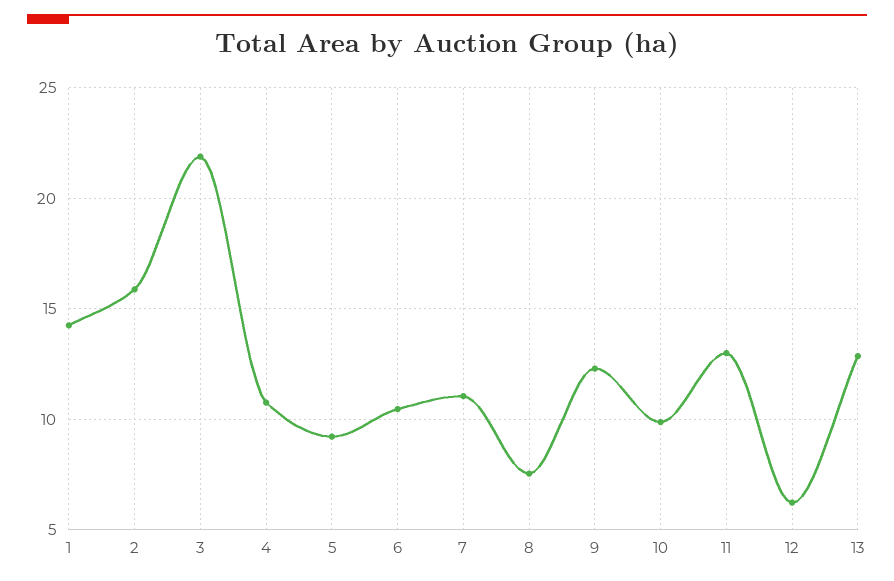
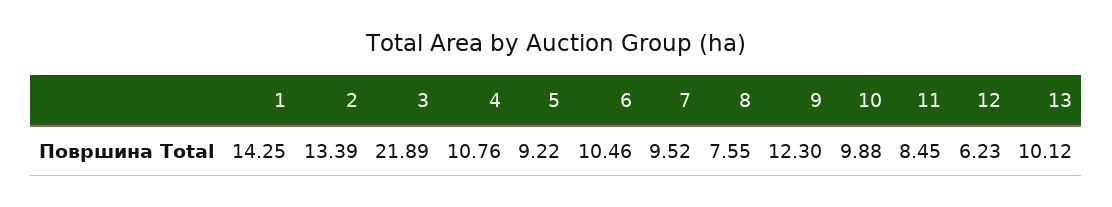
2: 16 -> 13.39
7: 11 -> 9.52
11: 13 -> 8.45
13: 13 -> 10.12

